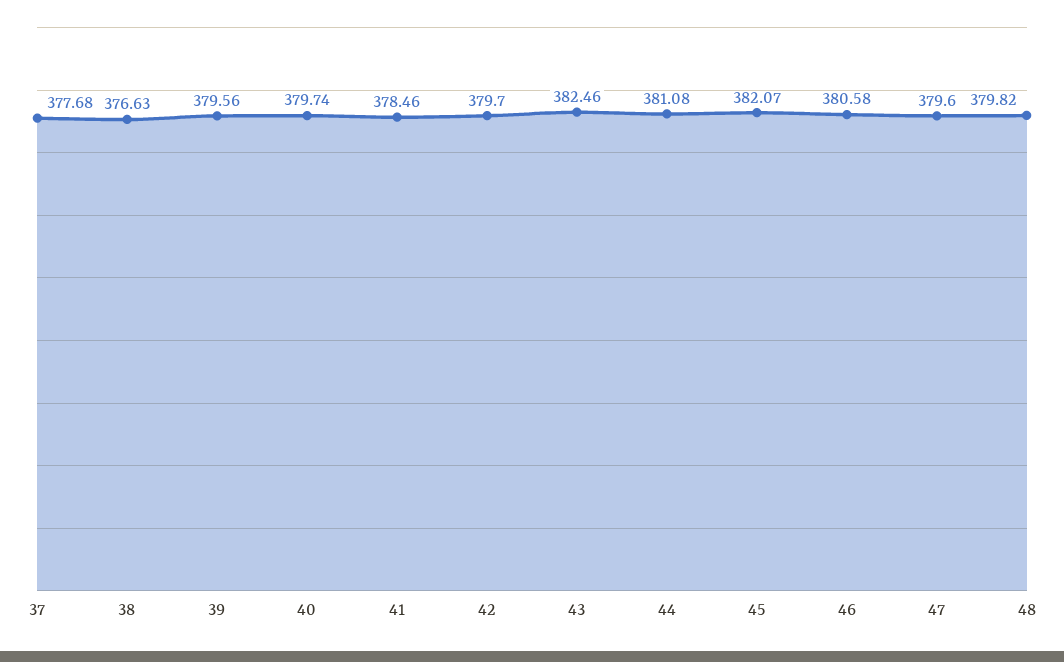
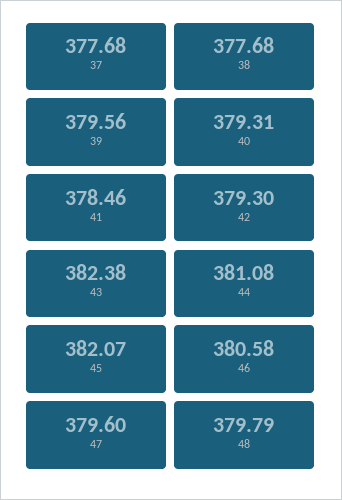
38: 376.63 -> 377.68
40: 379.74 -> 379.31
42: 379.7 -> 379.3
43: 382.46 -> 382.38
48: 379.82 -> 379.79

